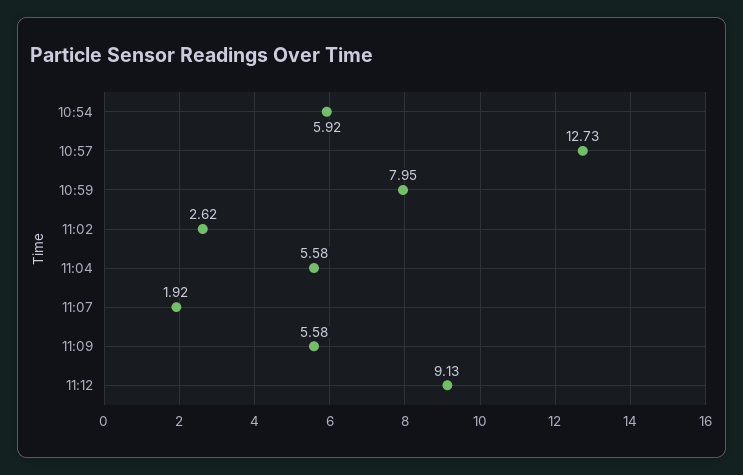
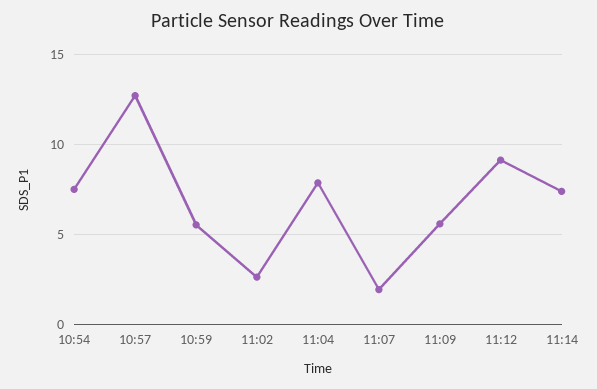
10:54: 5.92 -> 7.5
10:59: 7.95 -> 5.5
11:04: 5.58 -> 8
11:14: none -> 7.5

